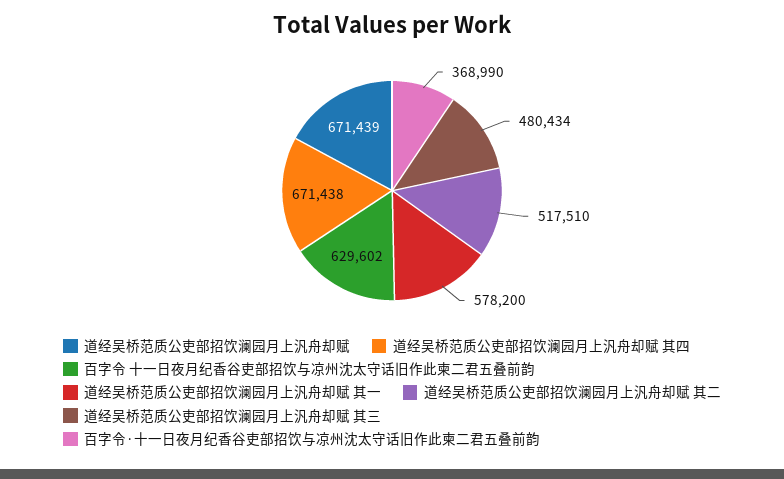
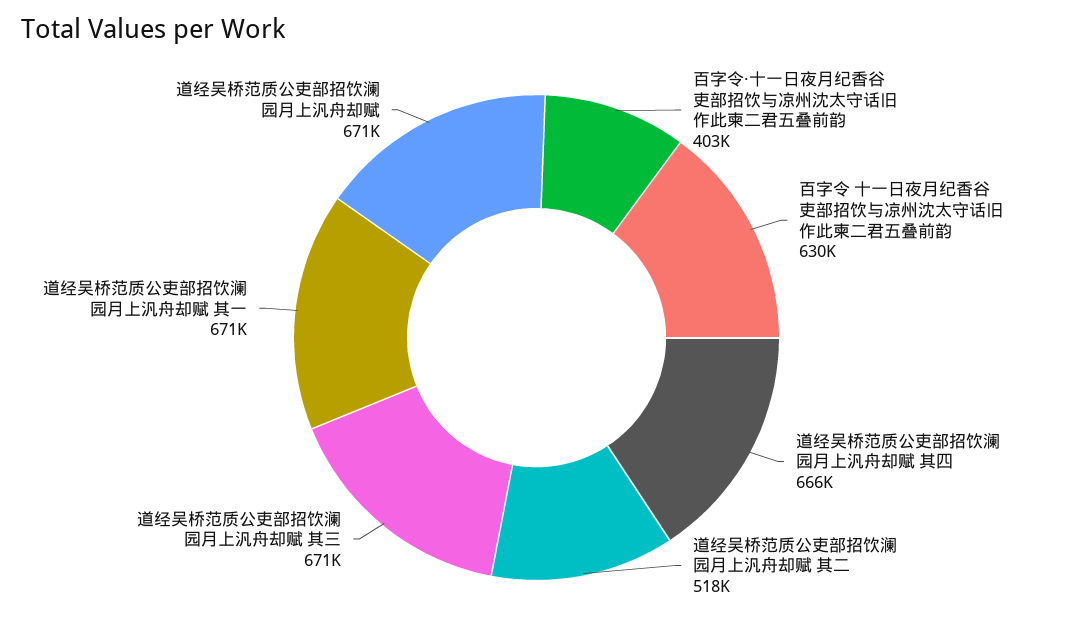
道经吴桥范质公吏部招饮澜园月上汎舟却赋 其四: 671438 -> 666000
道经吴桥范质公吏部招饮澜园月上汎舟却赋 其一: 578200 -> 671000
道经吴桥范质公吏部招饮澜园月上汎舟却赋 其三: 480434 -> 671000
百字令·十一日夜月纪香谷吏部招饮与凉州沈太守话旧作此柬二君五叠前韵: 368990 -> 403000

